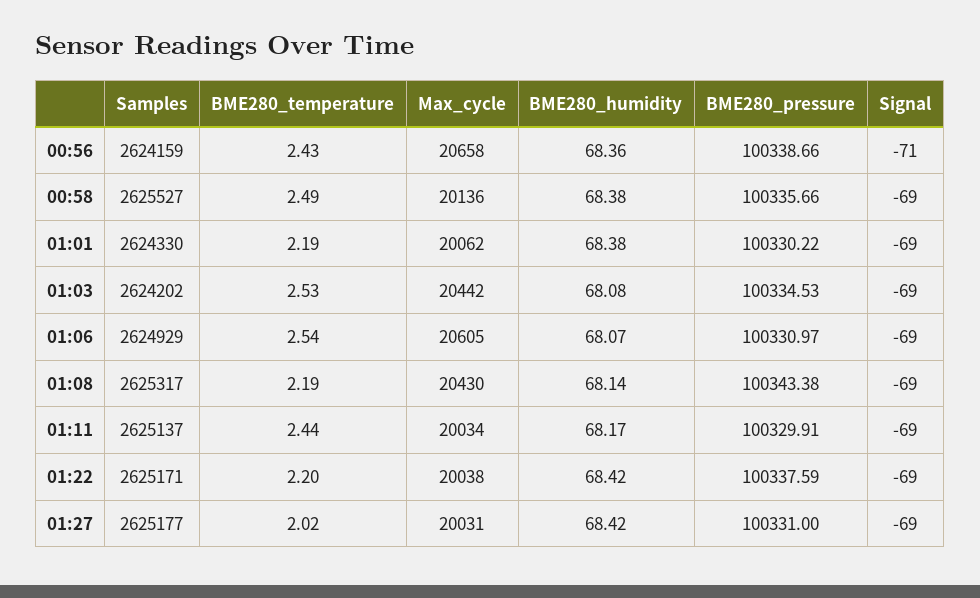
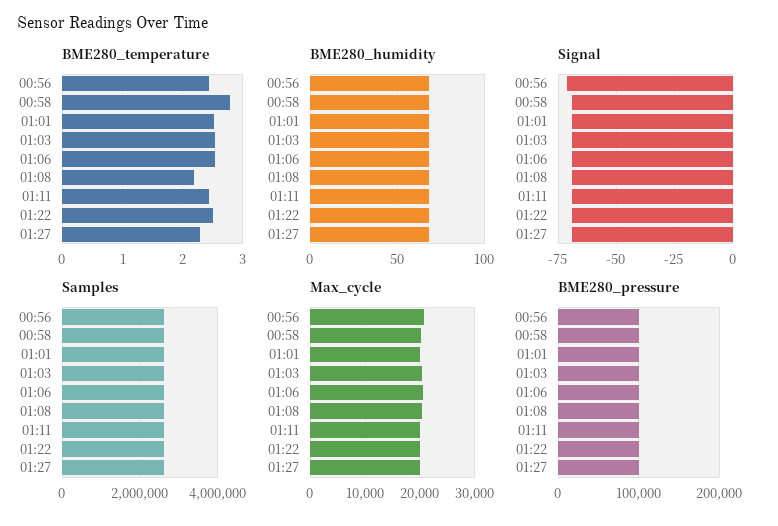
BME280_temperature, 00:58: 2.49 -> 2.8
BME280_temperature, 01:01: 2.19 -> 2.5
BME280_temperature, 01:22: 2.2 -> 2.5
BME280_temperature, 01:27: 2.02 -> 2.3

